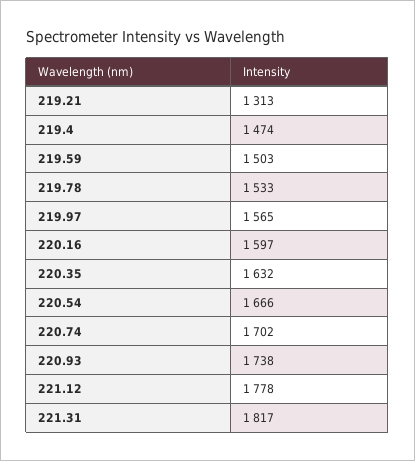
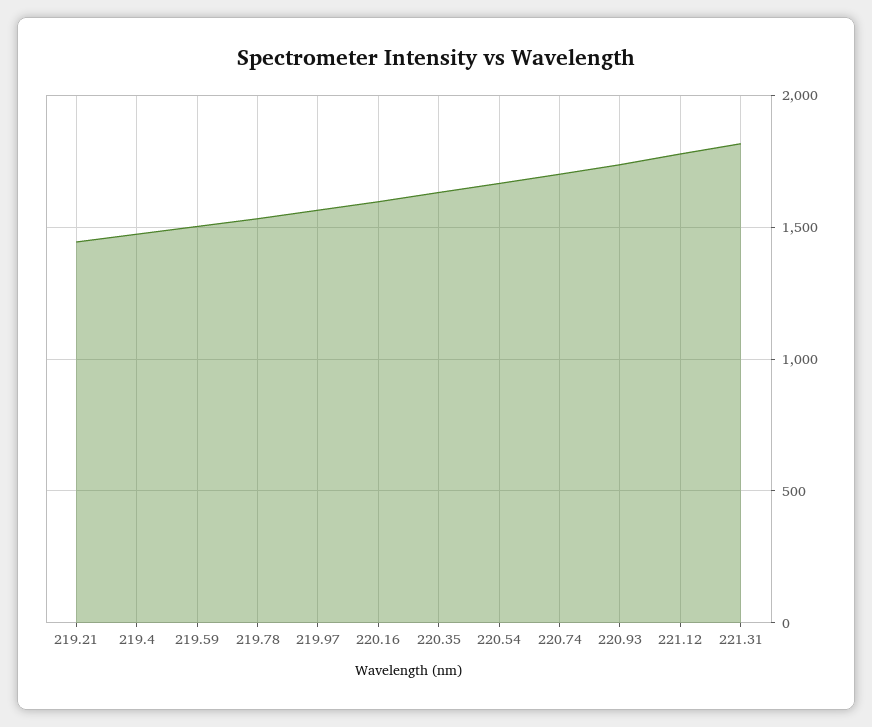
219.21: 1313 -> 1450

